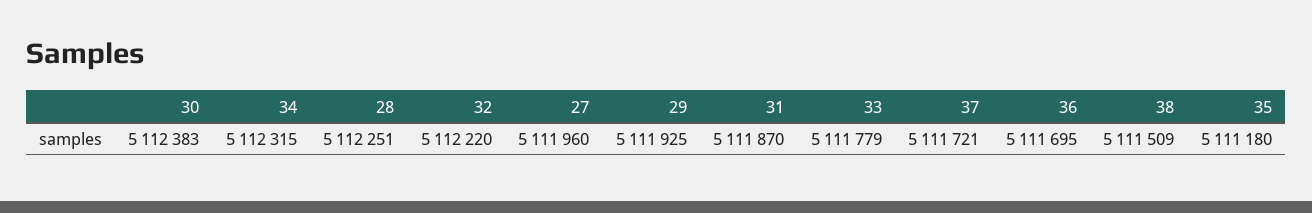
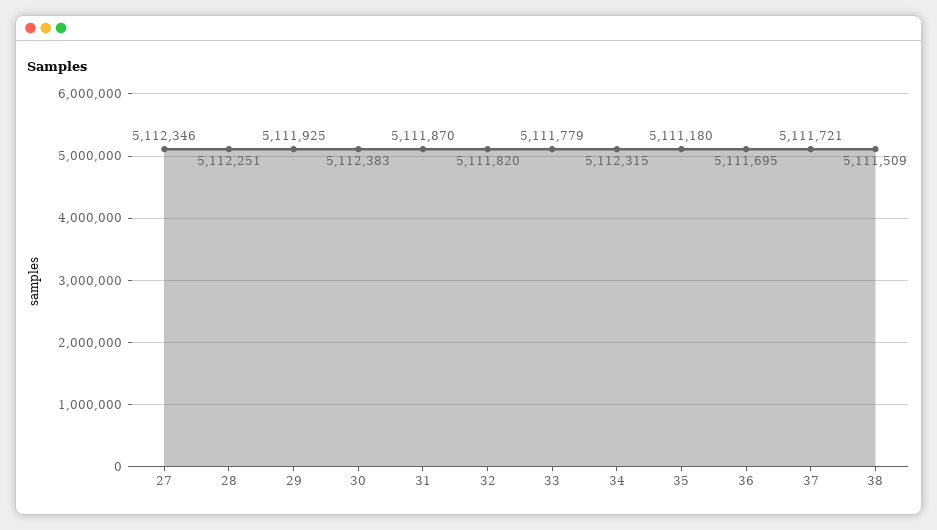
32: 5112220 -> 5111820
27: 5111960 -> 5112346

